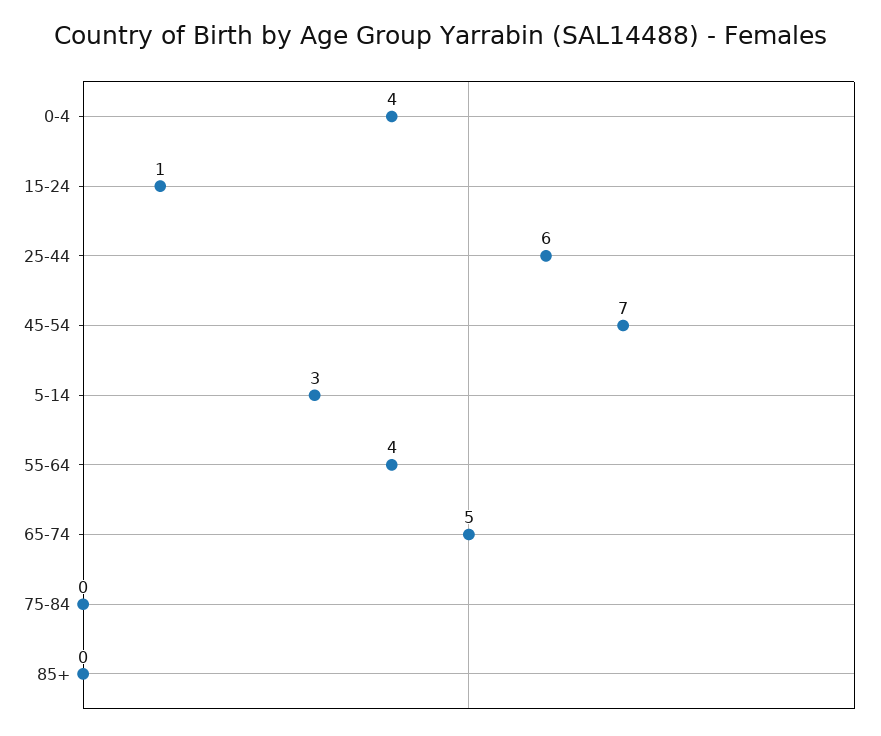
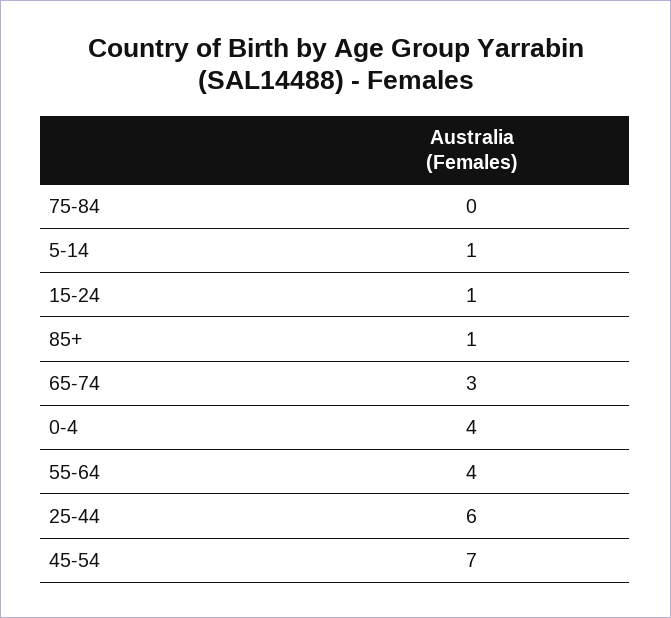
5-14: 3 -> 1
65-74: 5 -> 3
85+: 0 -> 1

